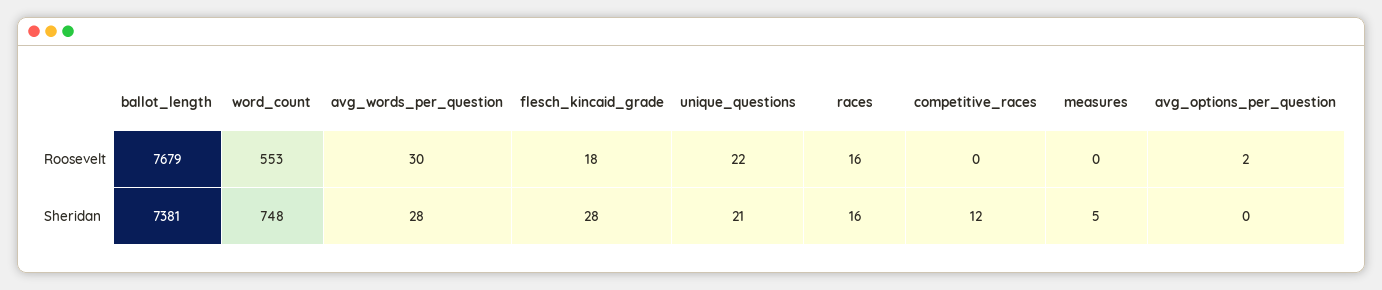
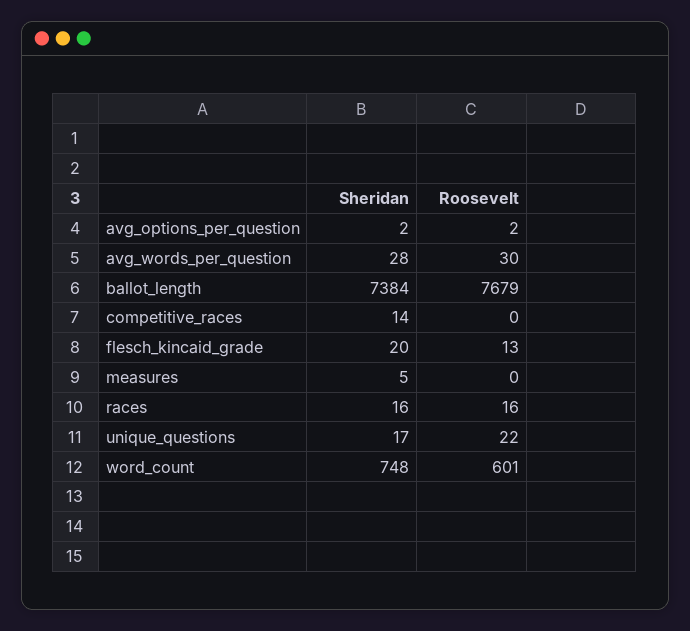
word_count, Roosevelt: 553 -> 601
flesch_kincaid_grade, Roosevelt: 18 -> 13
ballot_length, Sheridan: 7381 -> 7384
flesch_kincaid_grade, Sheridan: 28 -> 20
unique_questions, Sheridan: 21 -> 17
competitive_races, Sheridan: 12 -> 14
avg_options_per_question, Sheridan: 0 -> 2

